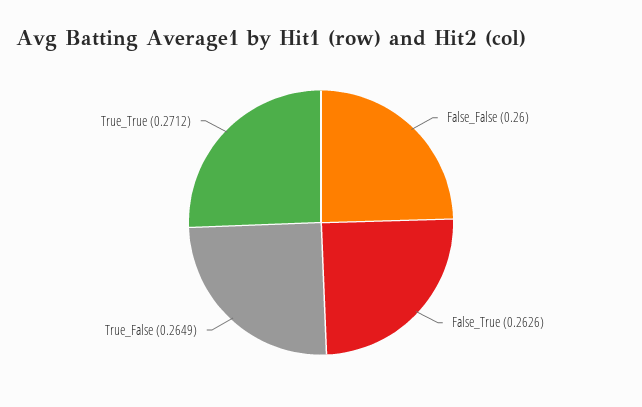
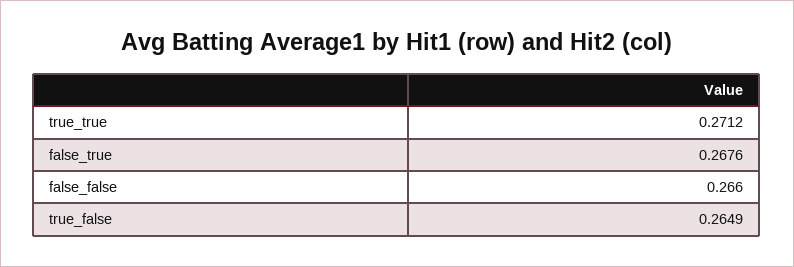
False_False: 0.26 -> 0.266
False_True: 0.2626 -> 0.2676

